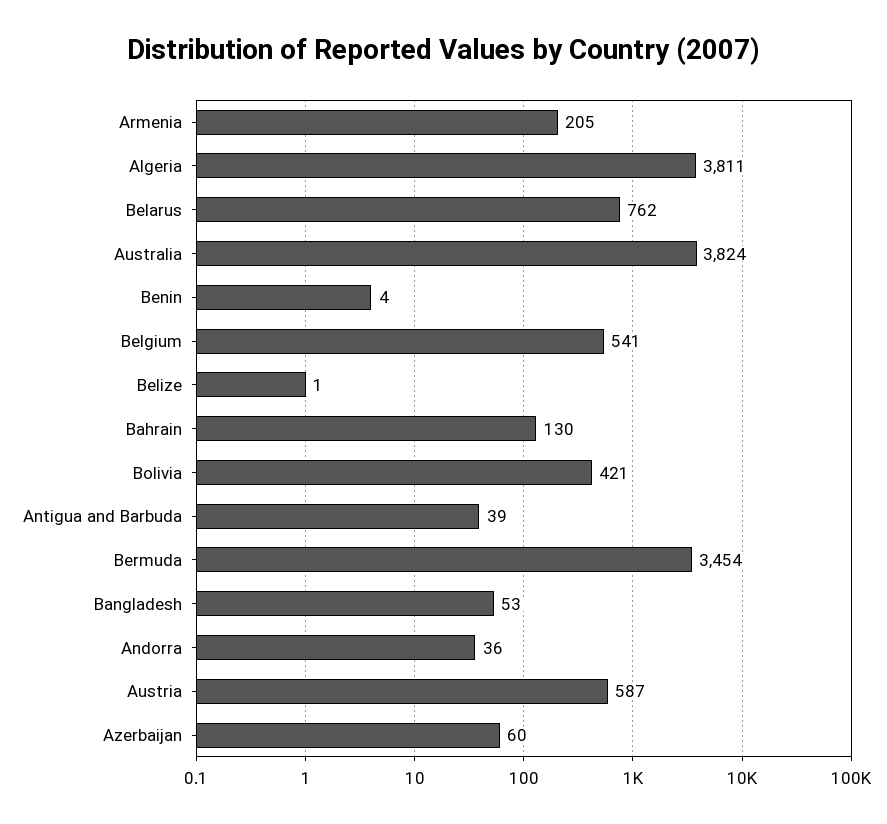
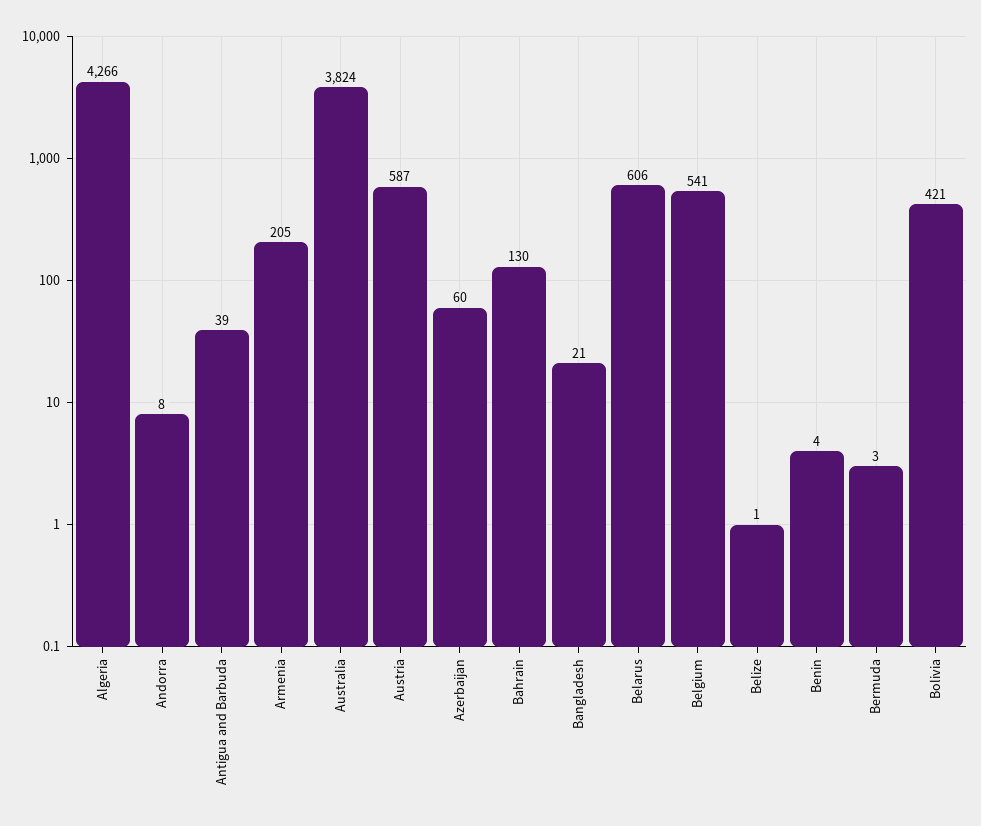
Algeria: 3811 -> 4266
Belarus: 762 -> 606
Bermuda: 3454 -> 3
Bangladesh: 53 -> 21
Andorra: 36 -> 8

